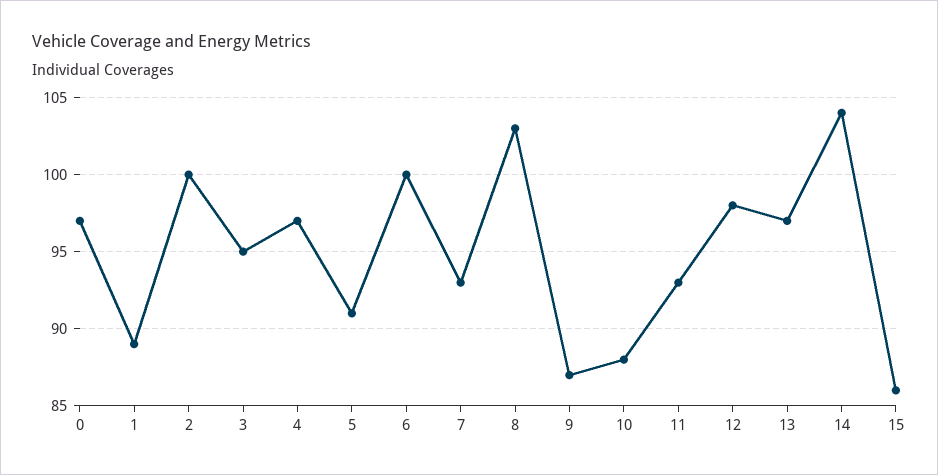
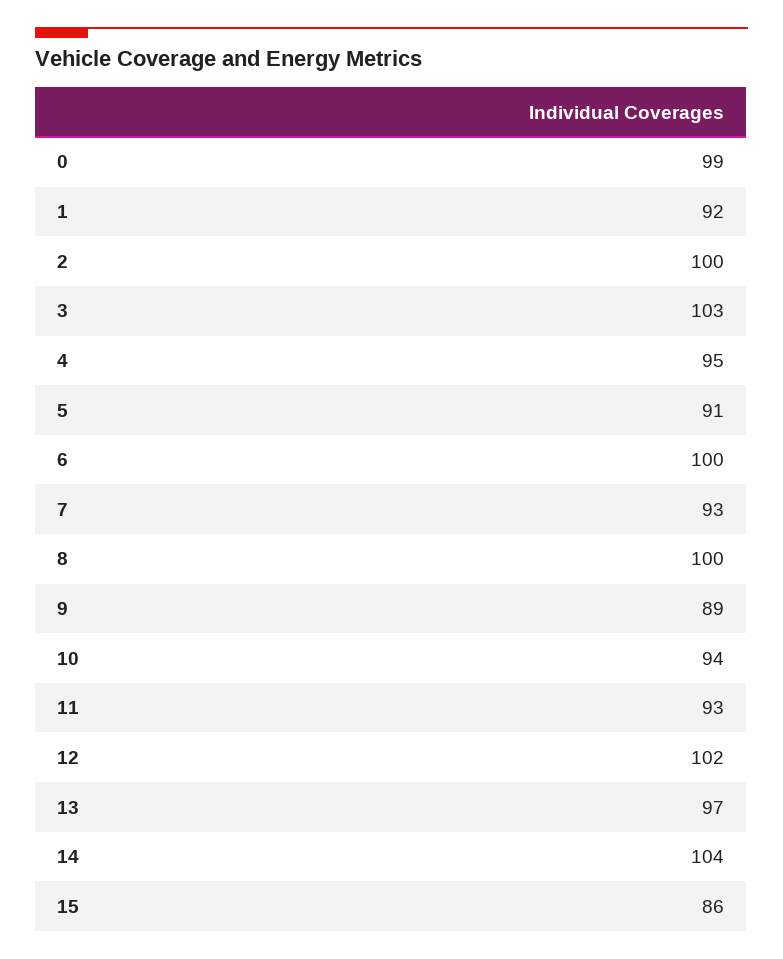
0: 97 -> 99
1: 89 -> 92
3: 95 -> 103
4: 97 -> 95
8: 103 -> 100
9: 87 -> 89
10: 88 -> 94
12: 98 -> 102

